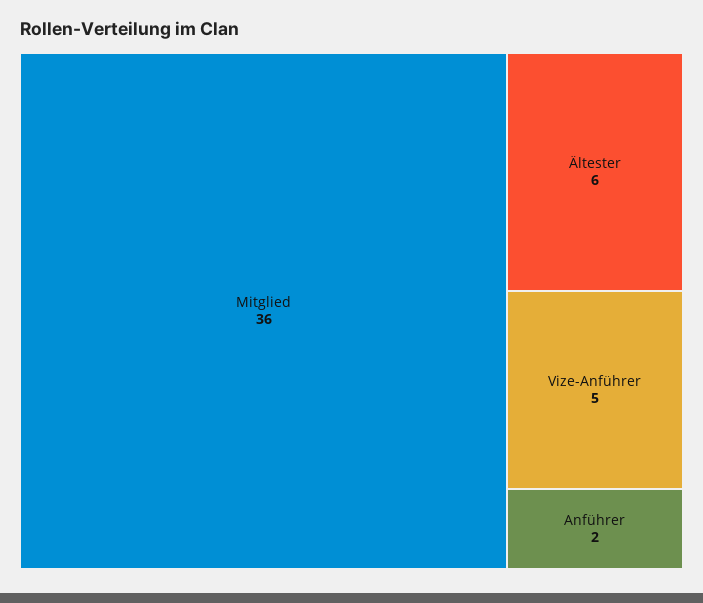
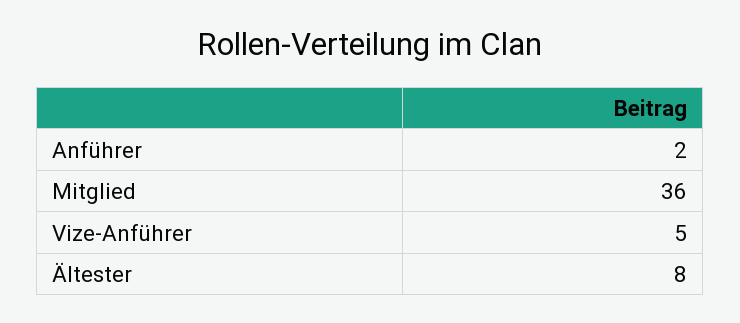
Ältester: 6 -> 8

